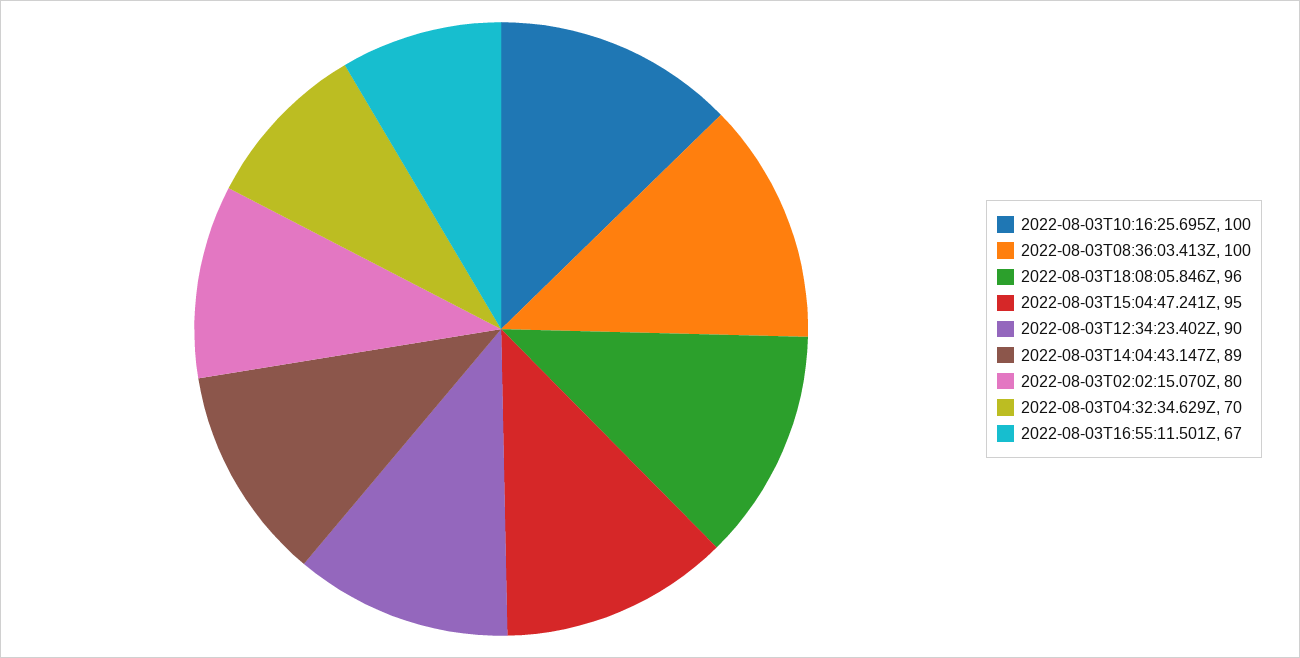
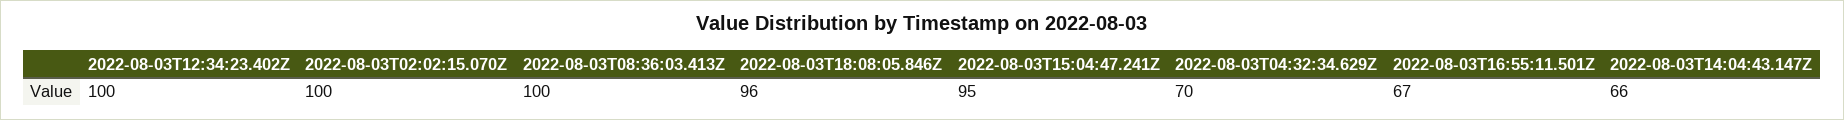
2022-08-03T10:16:25.695Z: 100 -> none
2022-08-03T12:34:23.402Z: 90 -> 100
2022-08-03T14:04:43.147Z: 89 -> 66
2022-08-03T02:02:15.070Z: 80 -> 100

